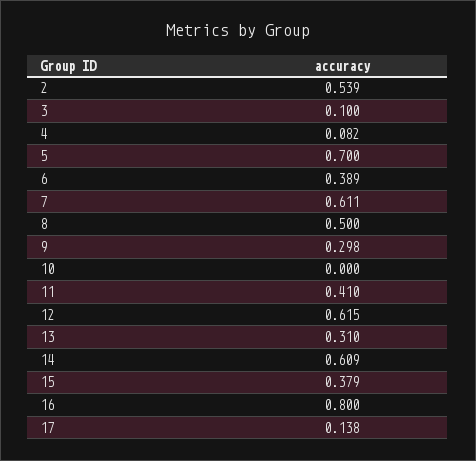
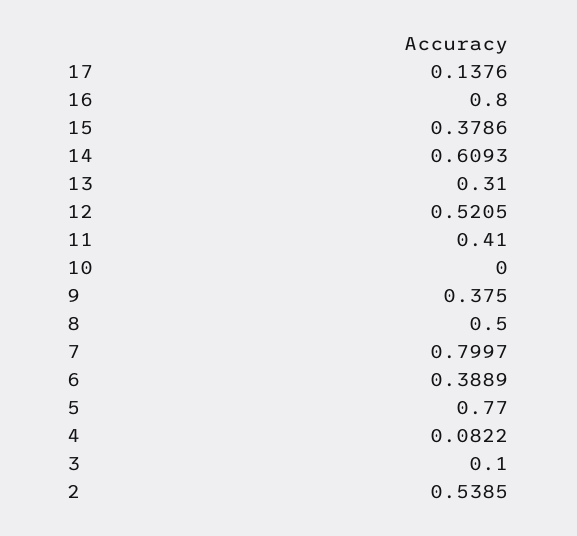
5: 0.7 -> 0.77
7: 0.611 -> 0.7997
9: 0.298 -> 0.375
12: 0.615 -> 0.5205

